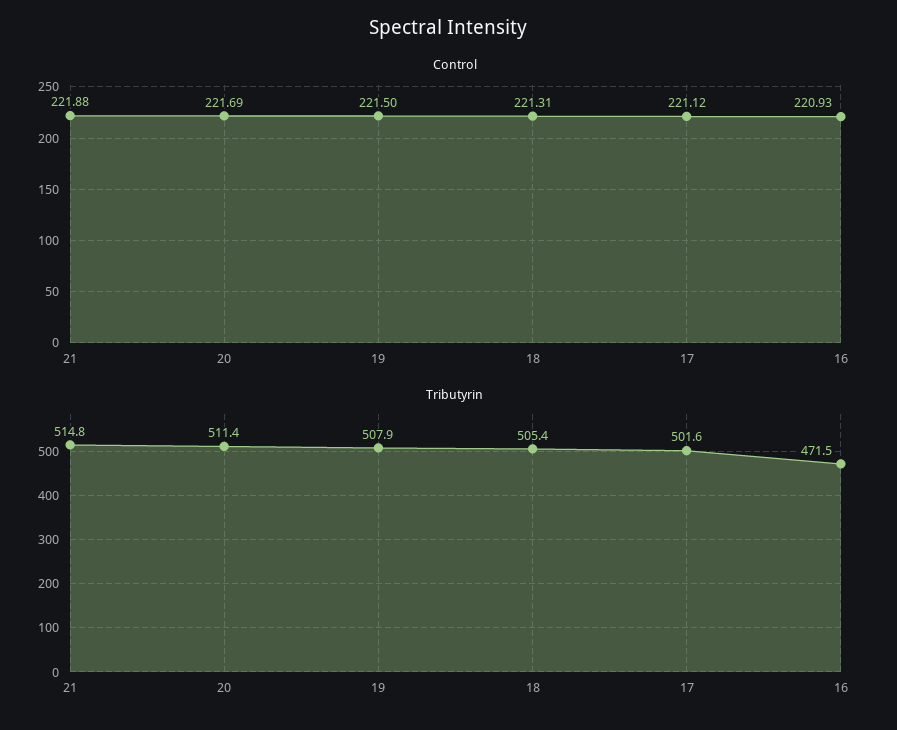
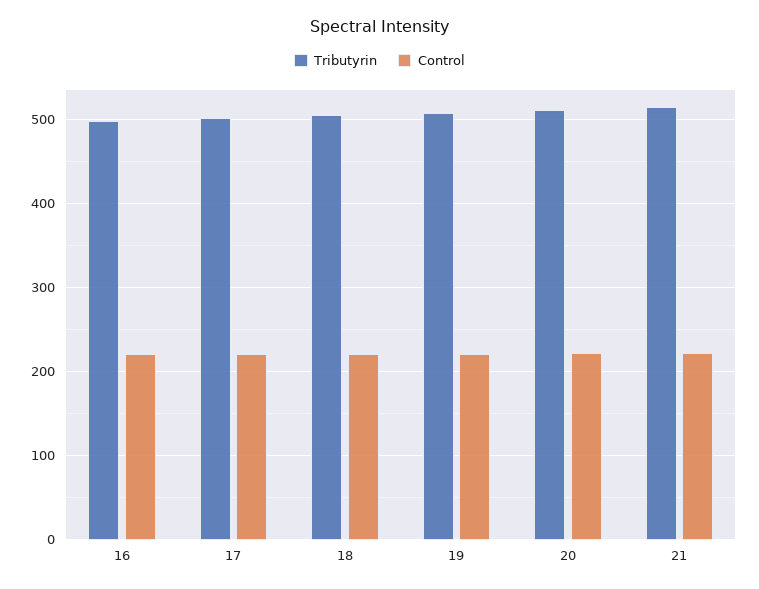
Tributyrin, 16: 471.5 -> 500

